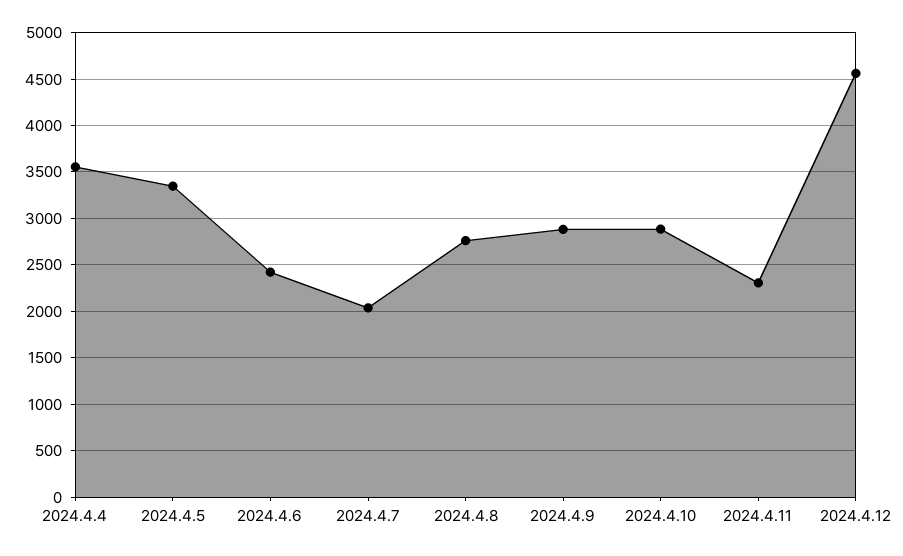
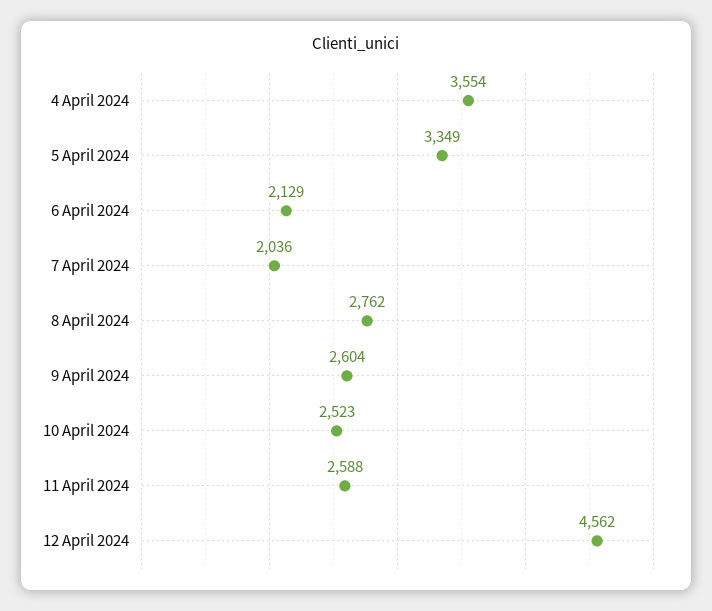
2024.4.6: 2400 -> 2129
2024.4.9: 2900 -> 2604
2024.4.10: 2900 -> 2523
2024.4.11: 2300 -> 2588

